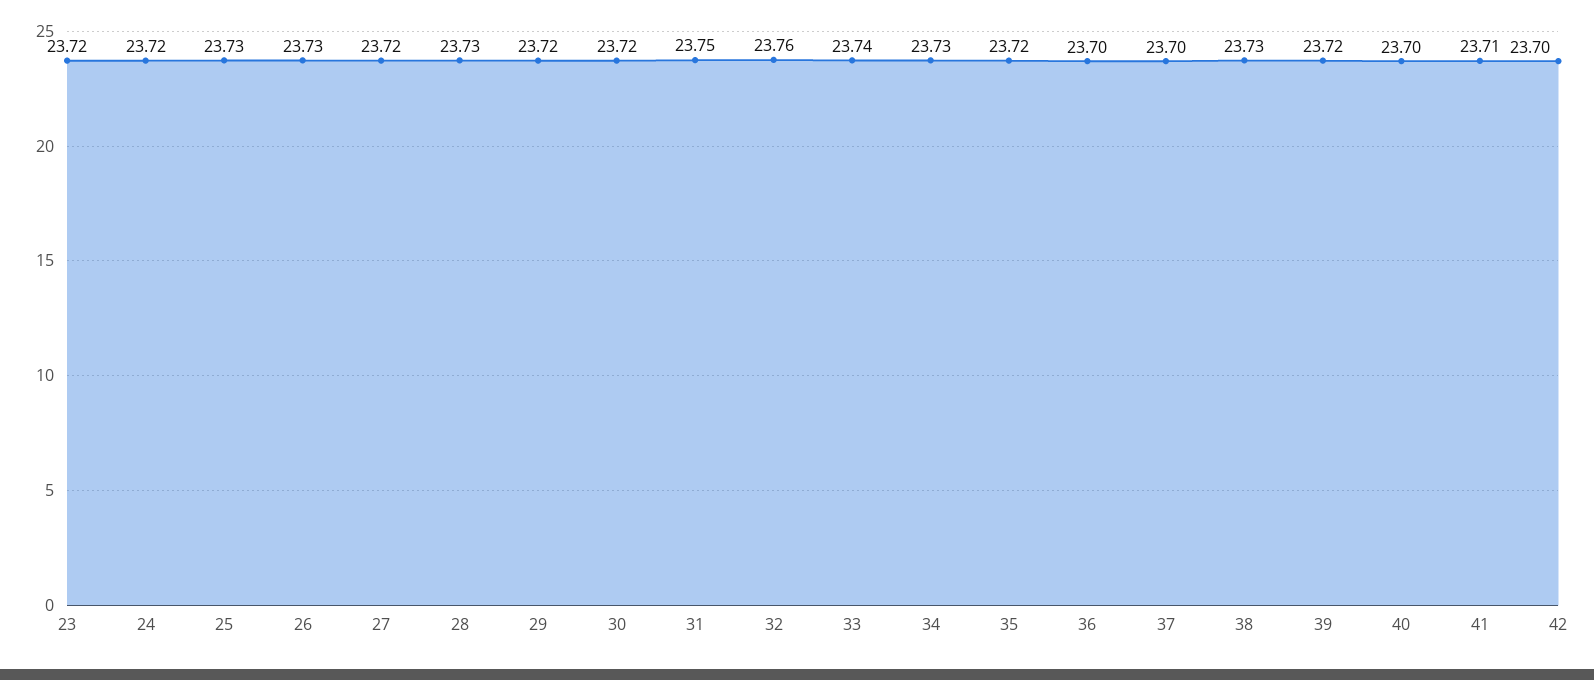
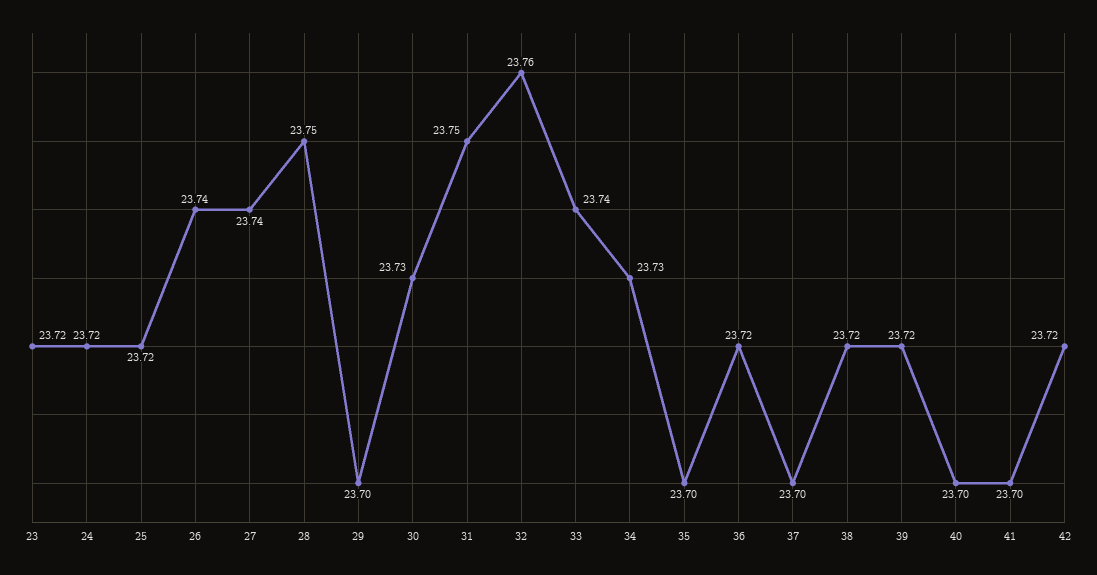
25: 23.73 -> 23.72
26: 23.73 -> 23.74
27: 23.72 -> 23.74
28: 23.73 -> 23.75
29: 23.72 -> 23.7
30: 23.72 -> 23.73
35: 23.72 -> 23.7
36: 23.7 -> 23.72
38: 23.73 -> 23.72
41: 23.71 -> 23.7
42: 23.7 -> 23.72

